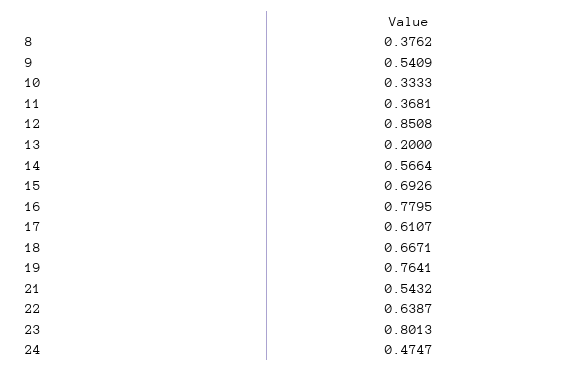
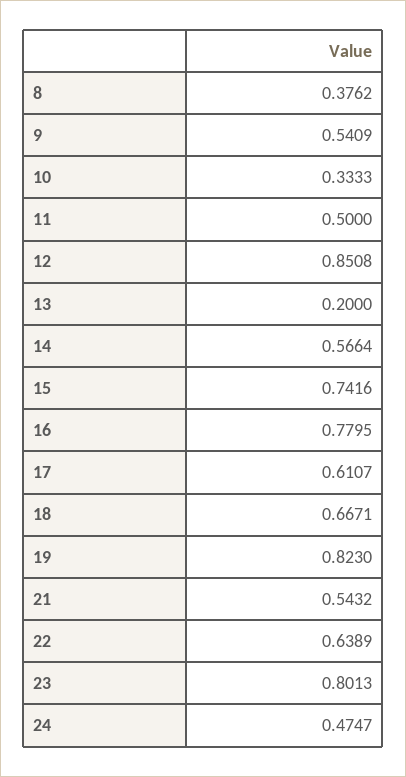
11: 0.3681 -> 0.5
15: 0.6926 -> 0.7416
19: 0.7641 -> 0.823
22: 0.6387 -> 0.6389

